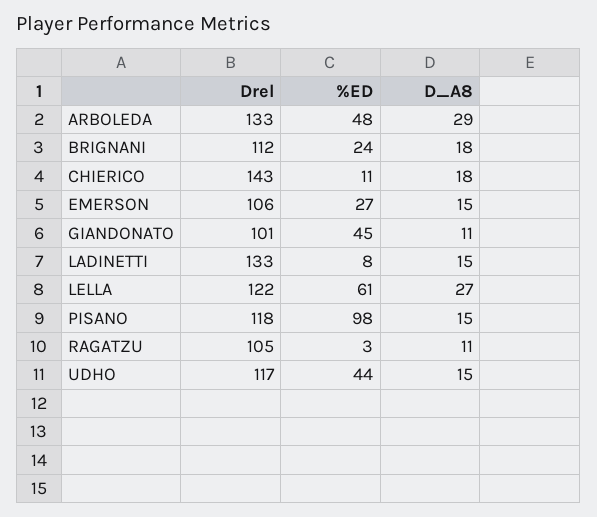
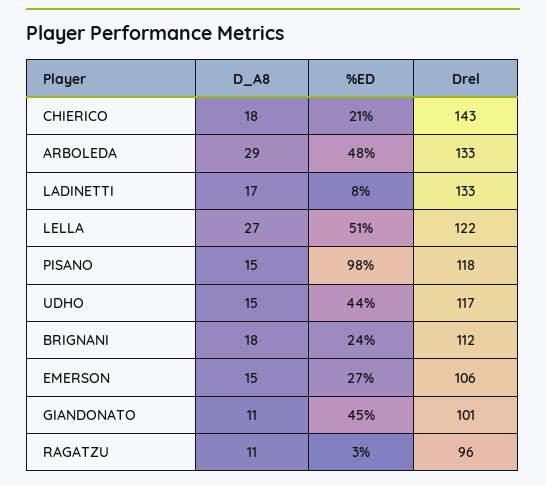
%ED, CHIERICO: 11 -> 21
D_A8, LADINETTI: 15 -> 17
%ED, LELLA: 61 -> 51
Drel, RAGATZU: 105 -> 96

